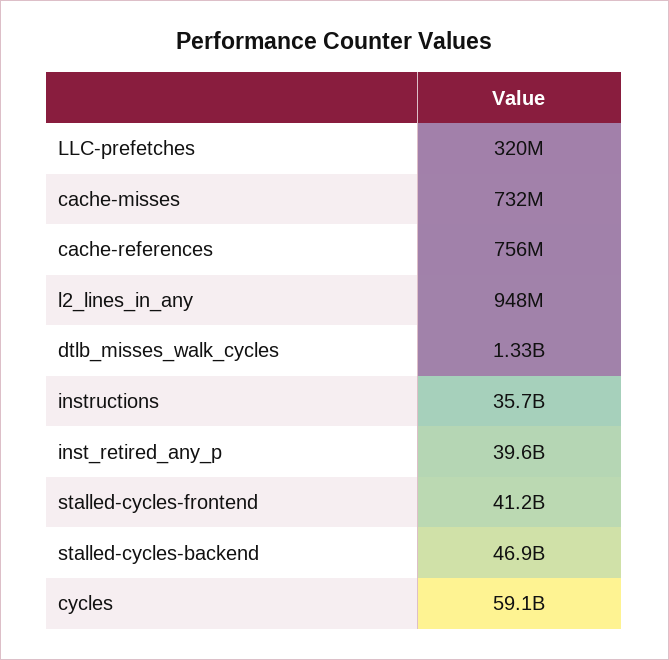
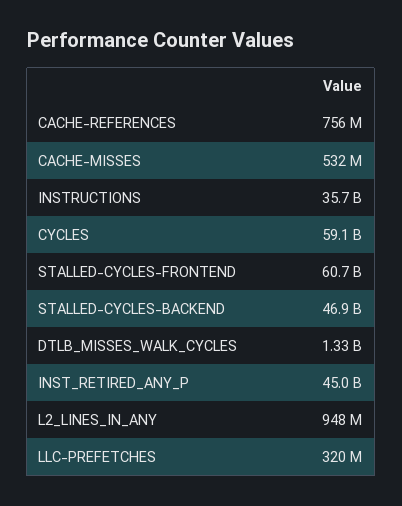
cache-misses: 732000000 -> 532000000
inst_retired_any_p: 39600000000 -> 45000000000
stalled-cycles-frontend: 41200000000 -> 60700000000

